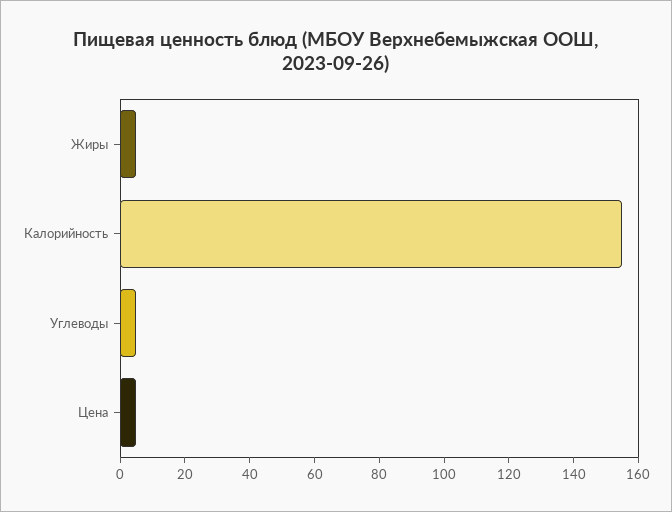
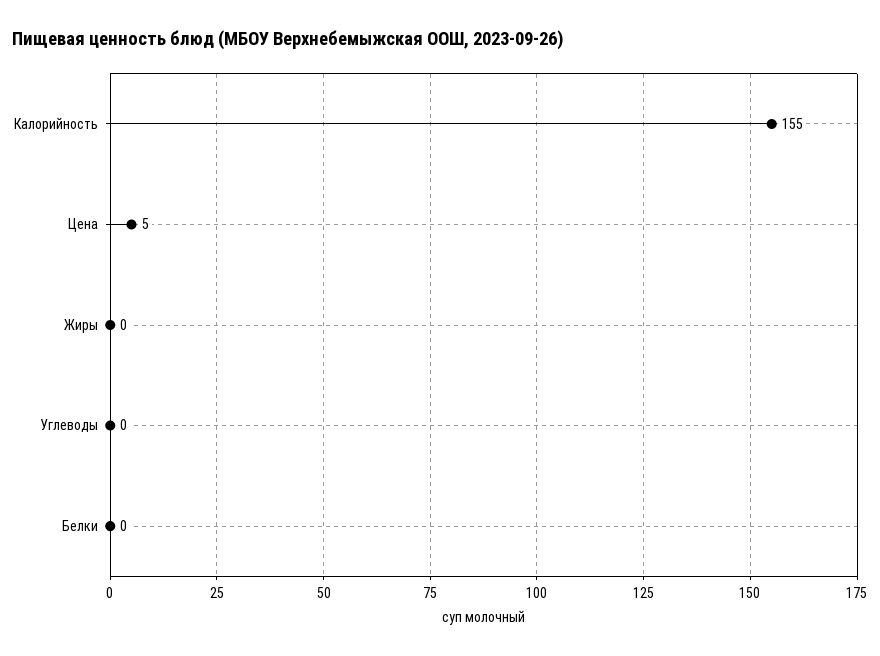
Жиры: 5 -> 0
Углеводы: 5 -> 0
Белки: none -> 0

